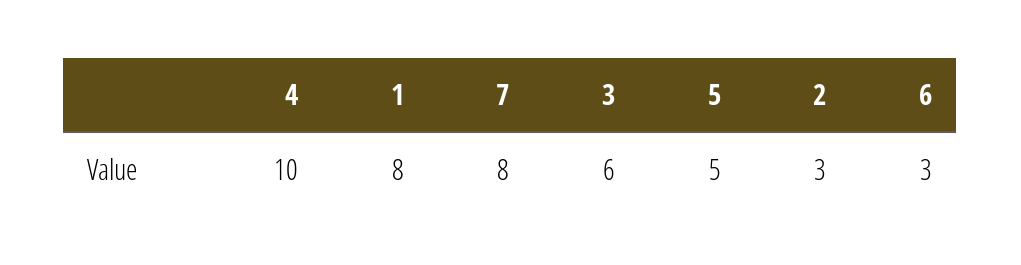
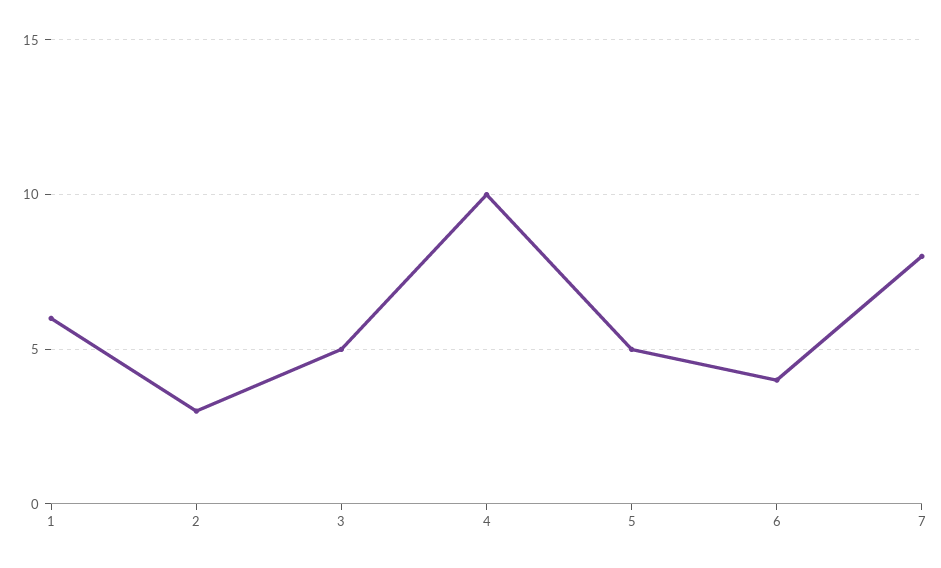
1: 8 -> 6
3: 6 -> 5
6: 3 -> 4

